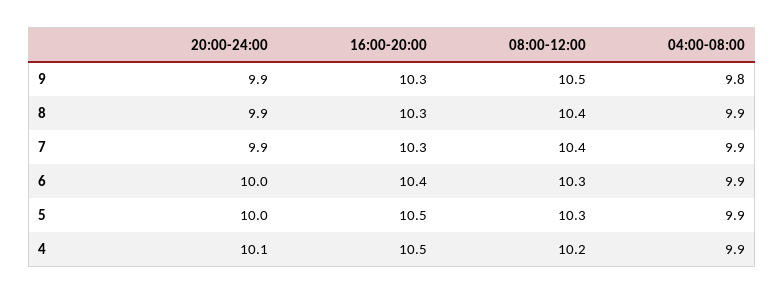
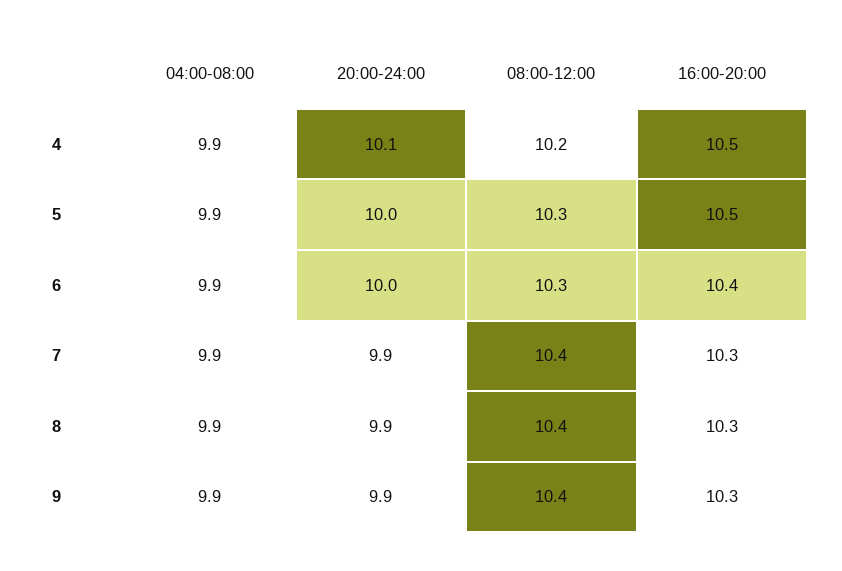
08:00-12:00, 9: 10.5 -> 10.4
04:00-08:00, 9: 9.8 -> 9.9

